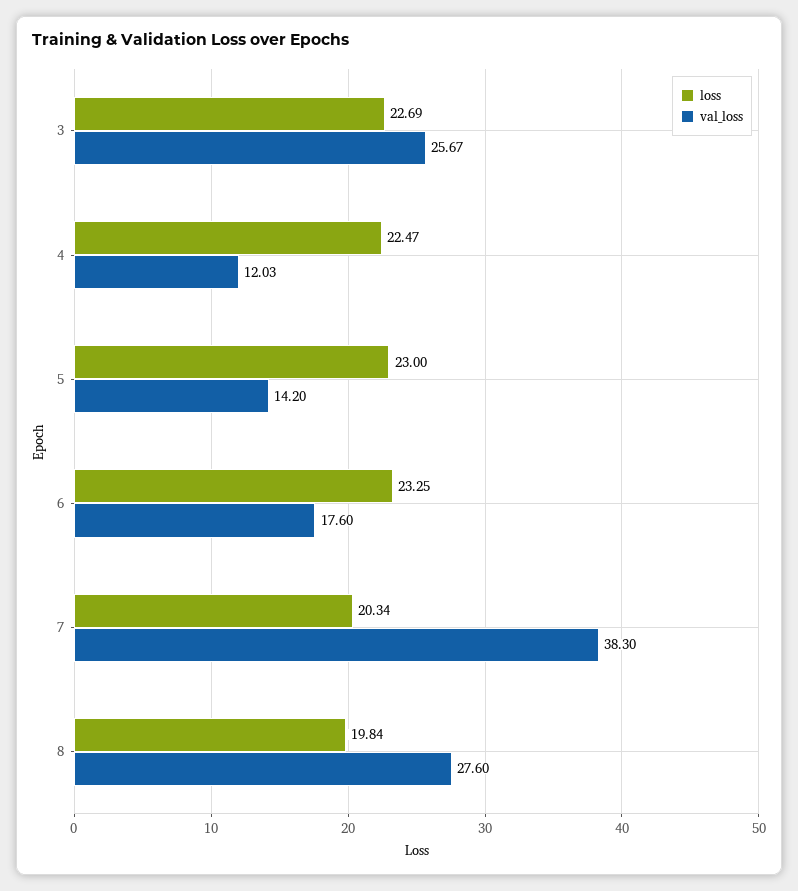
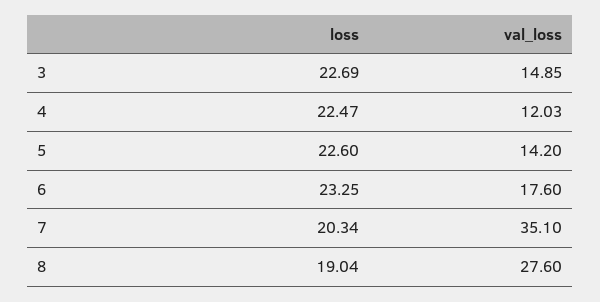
val_loss, 3: 25.67 -> 14.85
loss, 5: 23 -> 22.6
val_loss, 7: 38.3 -> 35.1
loss, 8: 19.84 -> 19.04

